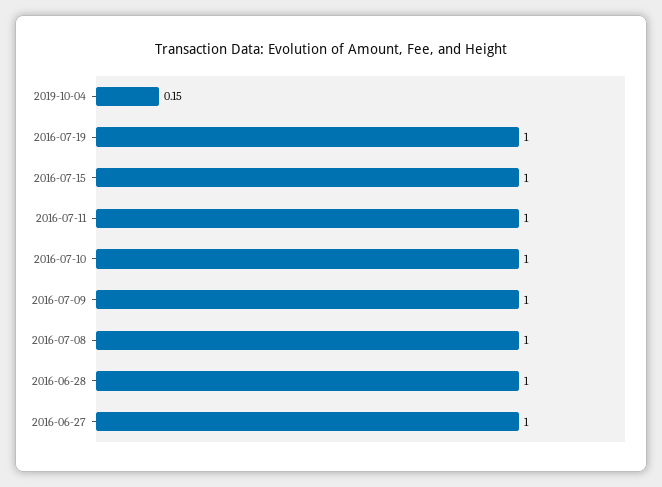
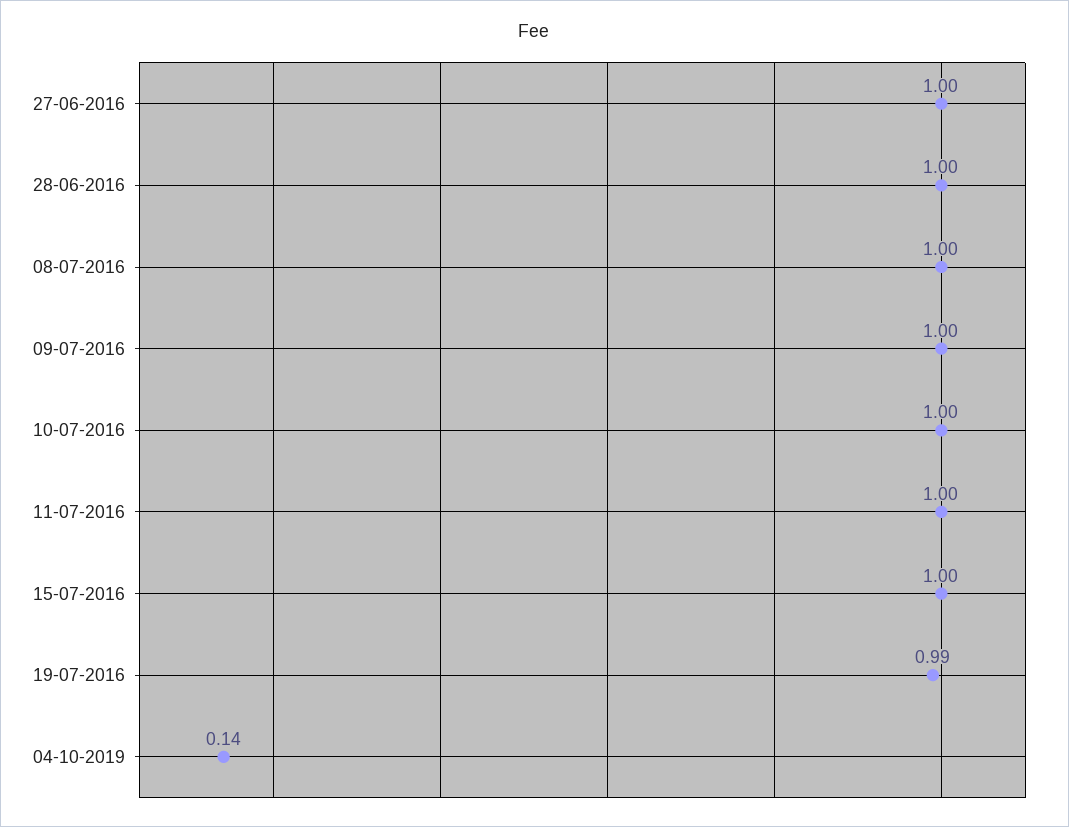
2019-10-04: 0.15 -> 0.14
2016-07-19: 1 -> 0.99

